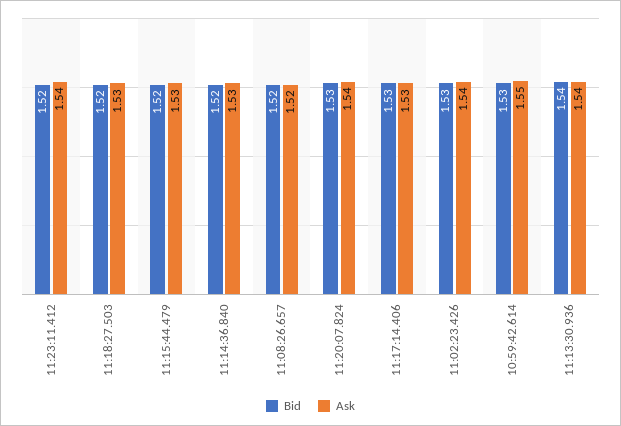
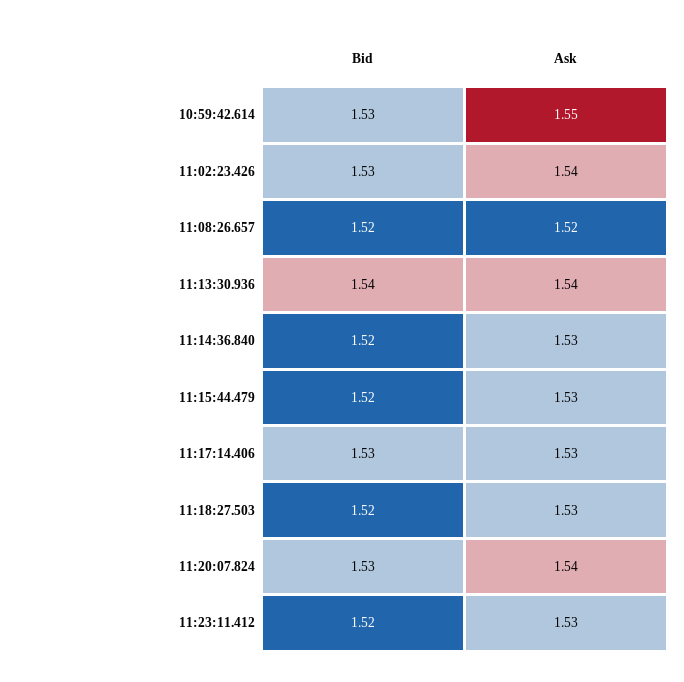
Ask, 11:23:11.412: 1.54 -> 1.53

